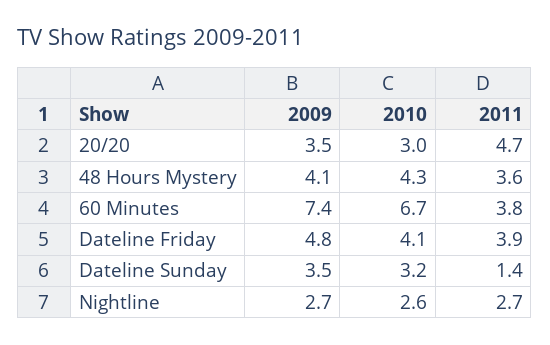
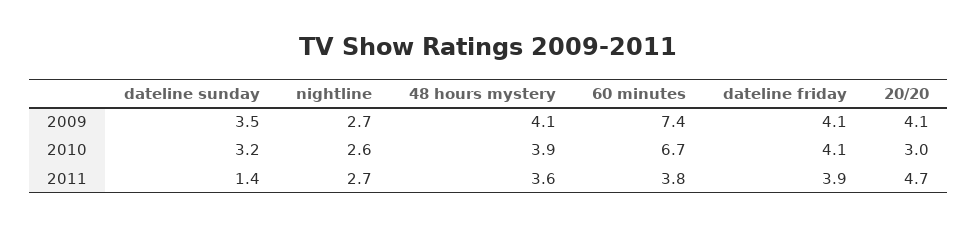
2009, 20/20: 3.5 -> 4.1
2010, 48 Hours Mystery: 4.3 -> 3.9
2009, Dateline Friday: 4.8 -> 4.1

